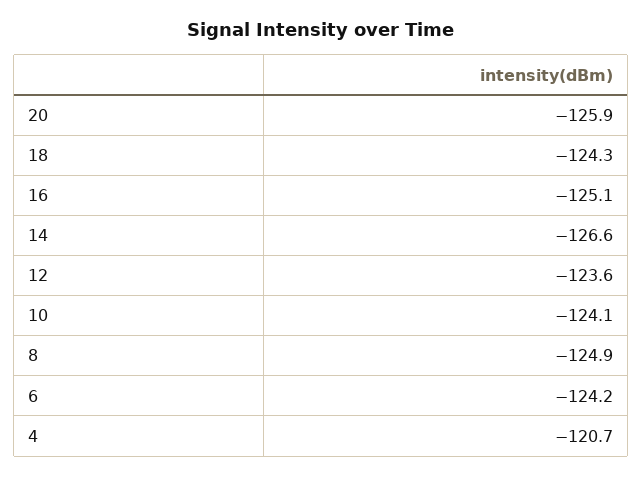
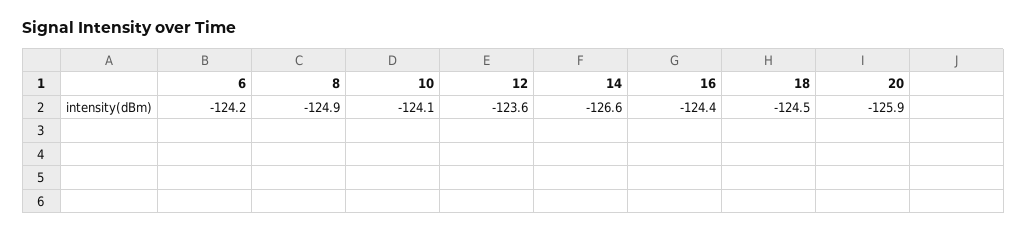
18: -124.3 -> -124.5
16: -125.1 -> -124.4
4: -120.7 -> none

